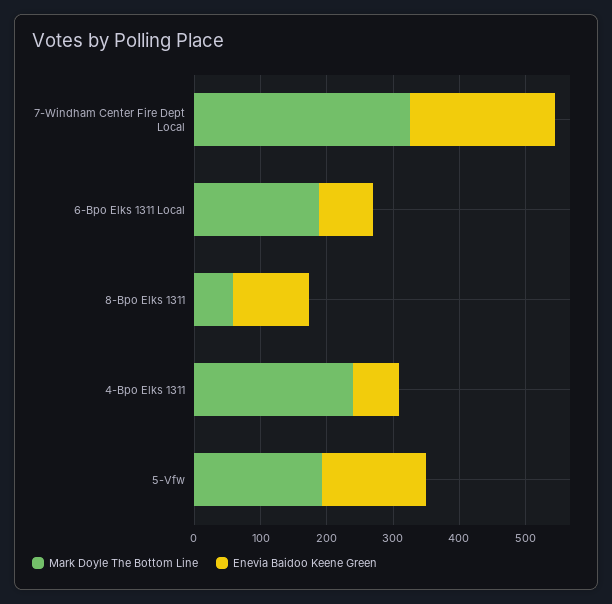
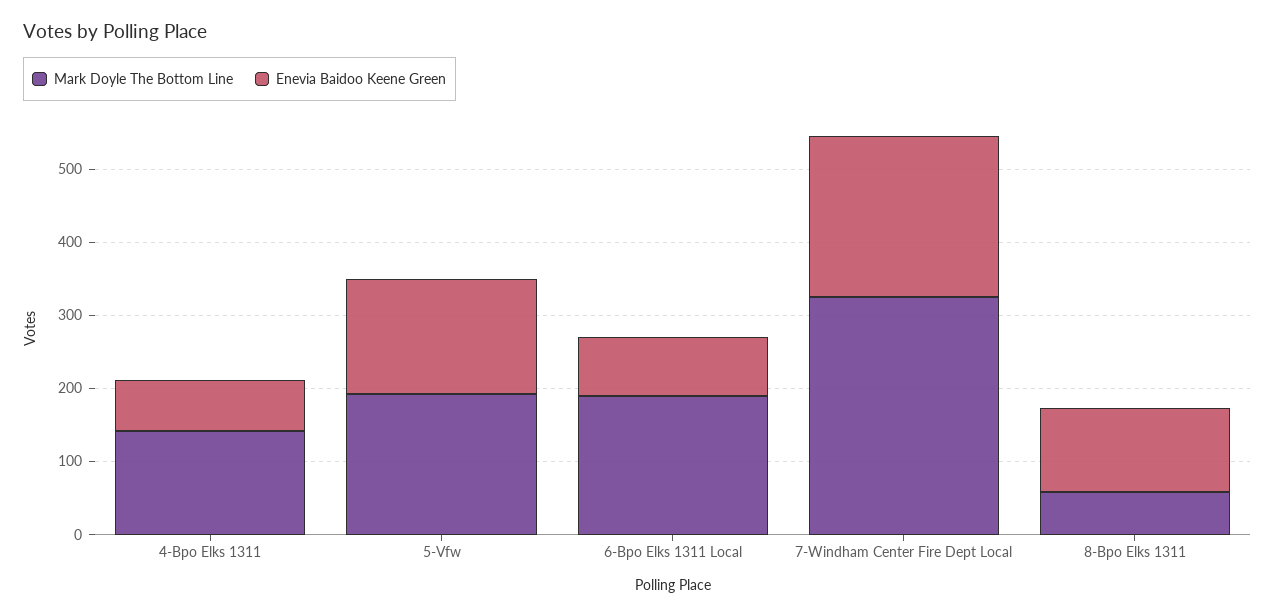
Mark Doyle The Bottom Line, 4-Bpo Elks 1311: 240 -> 140

